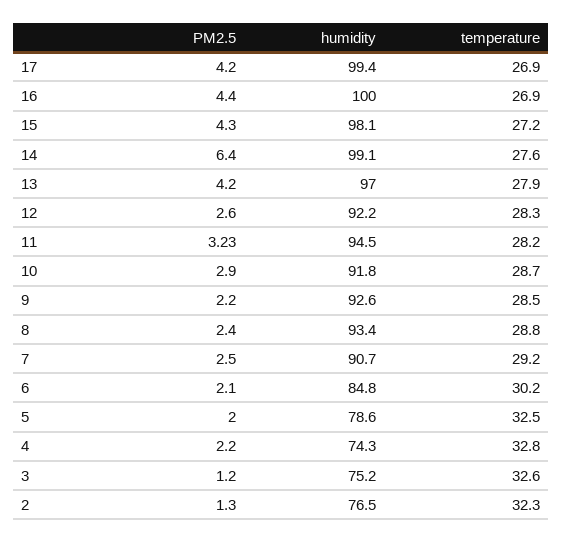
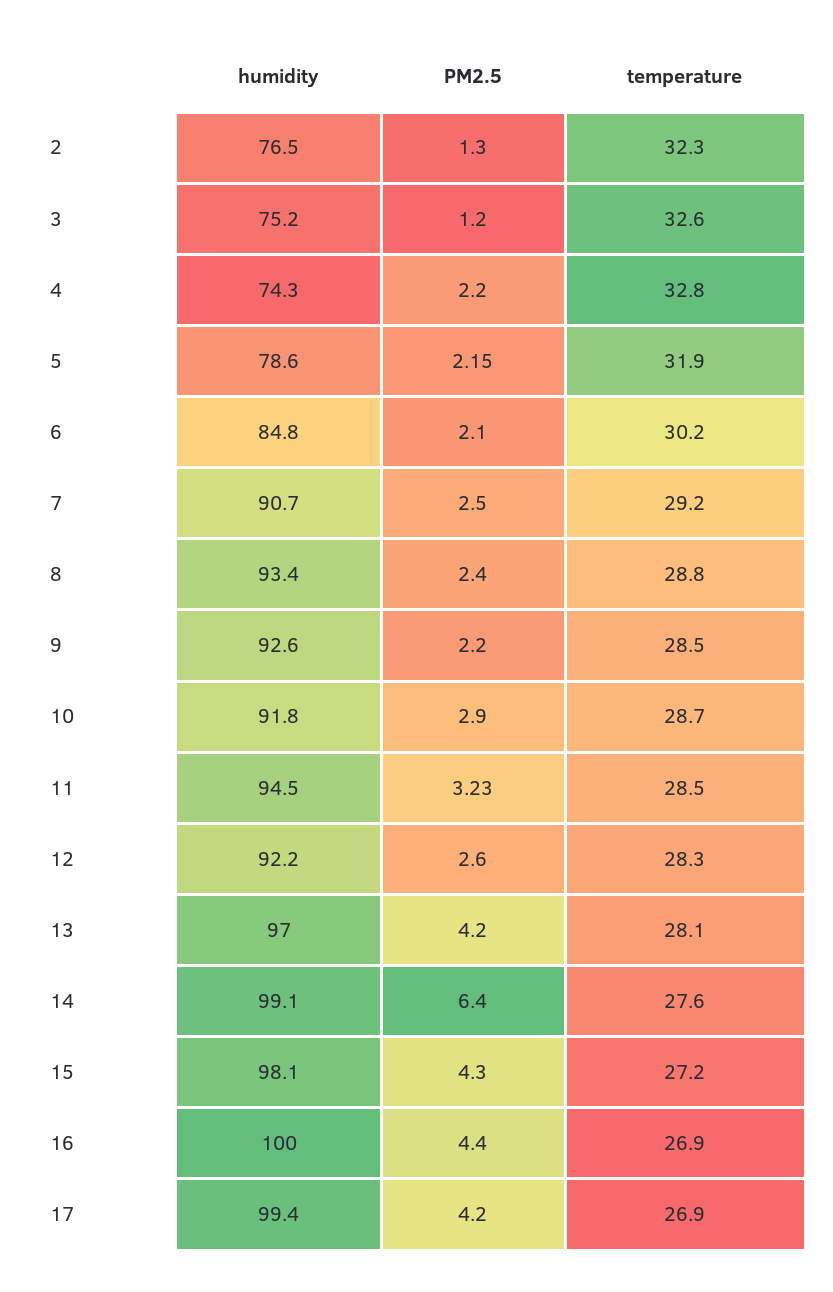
temperature, 13: 27.9 -> 28.1
temperature, 11: 28.2 -> 28.5
PM2.5, 5: 2 -> 2.15
temperature, 5: 32.5 -> 31.9

